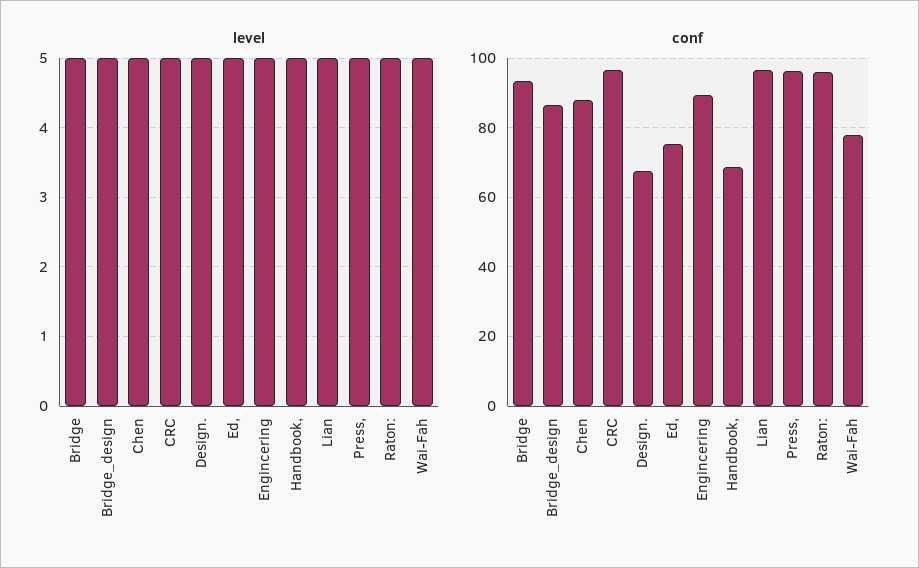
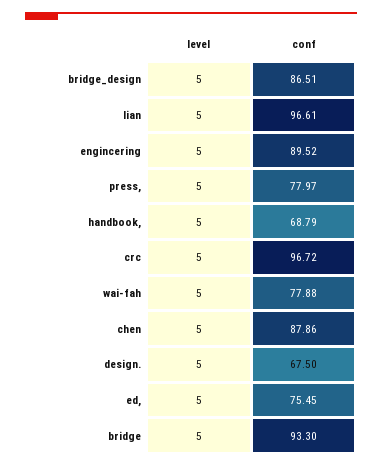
level, Raton:: 5 -> none
conf, Press,: 96 -> 77.97
conf, Raton:: 96 -> none

